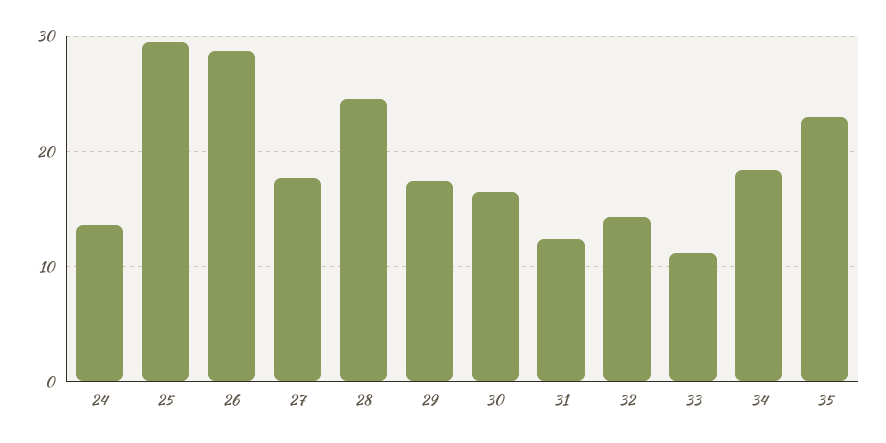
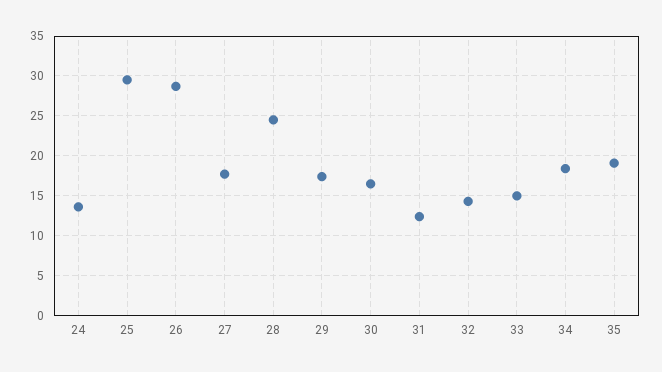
33: 11 -> 15
35: 23 -> 19

